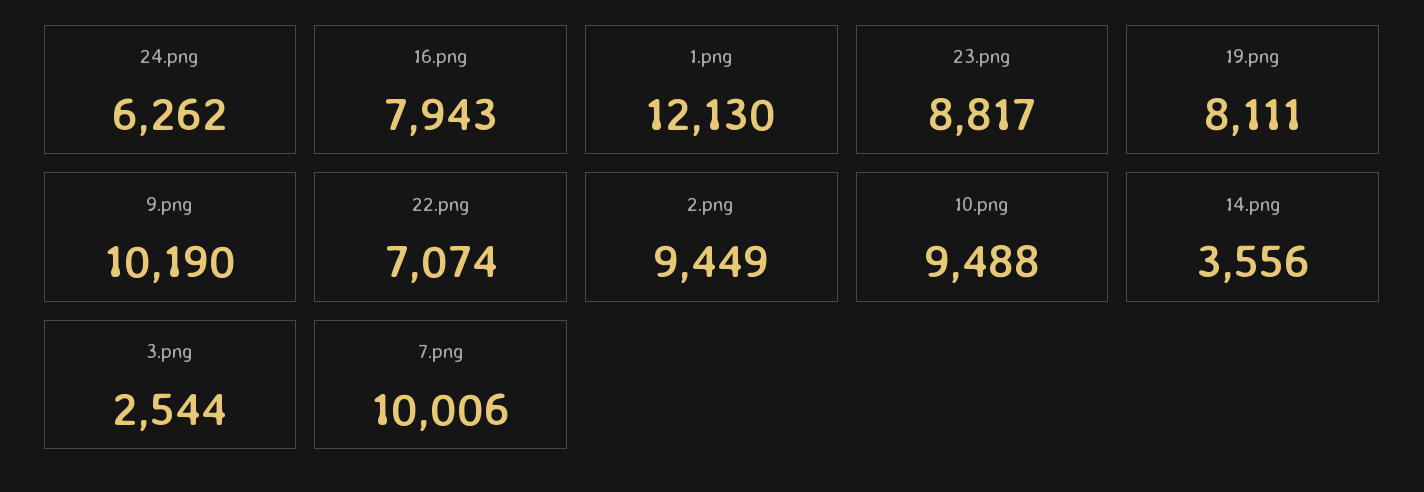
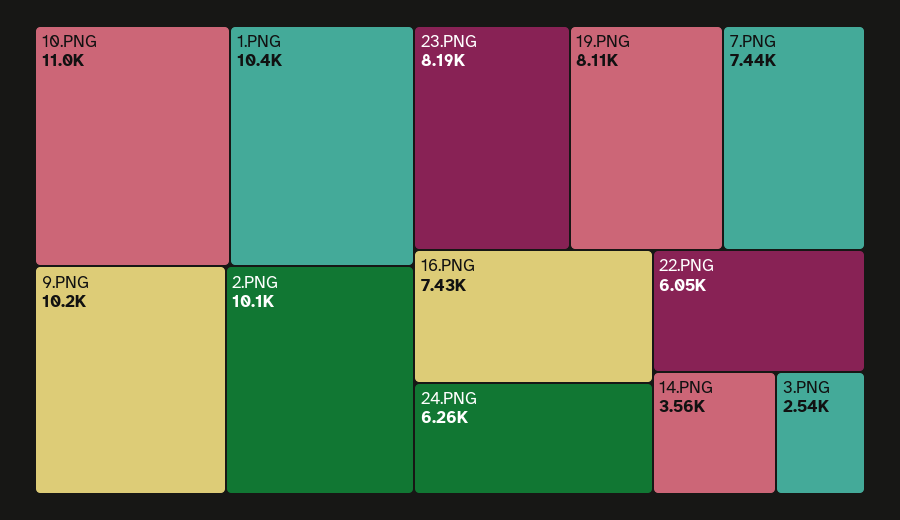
16.png: 7943 -> 7430
1.png: 12130 -> 10400
23.png: 8817 -> 8190
22.png: 7074 -> 6050
2.png: 9449 -> 10100
10.png: 9488 -> 11000
7.png: 10006 -> 7440

